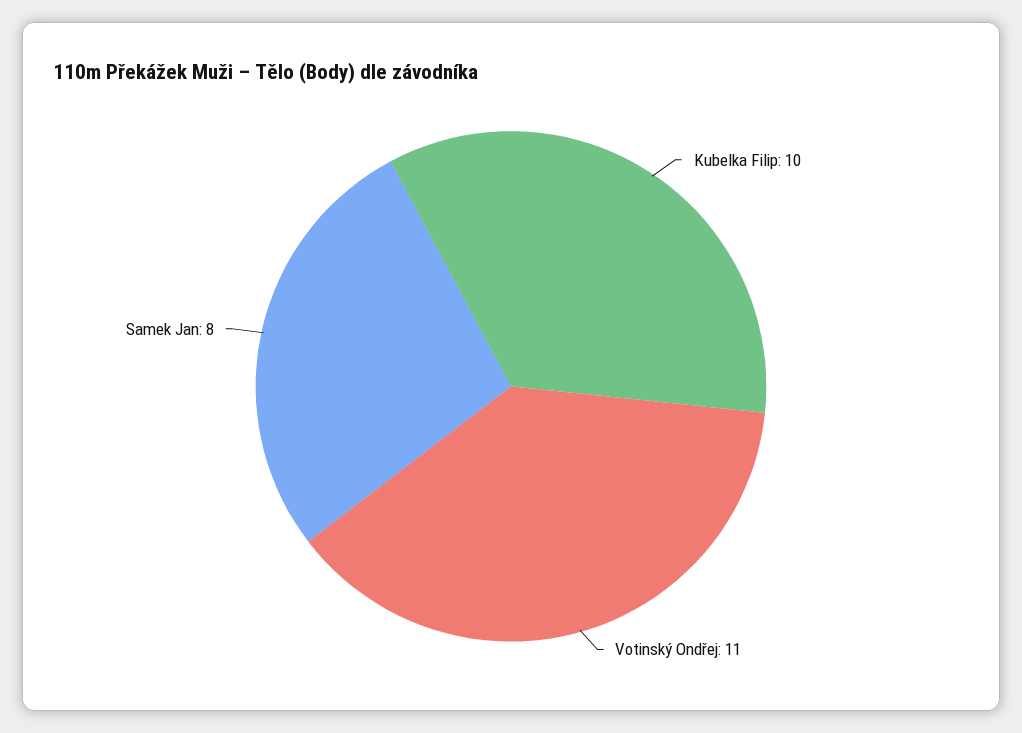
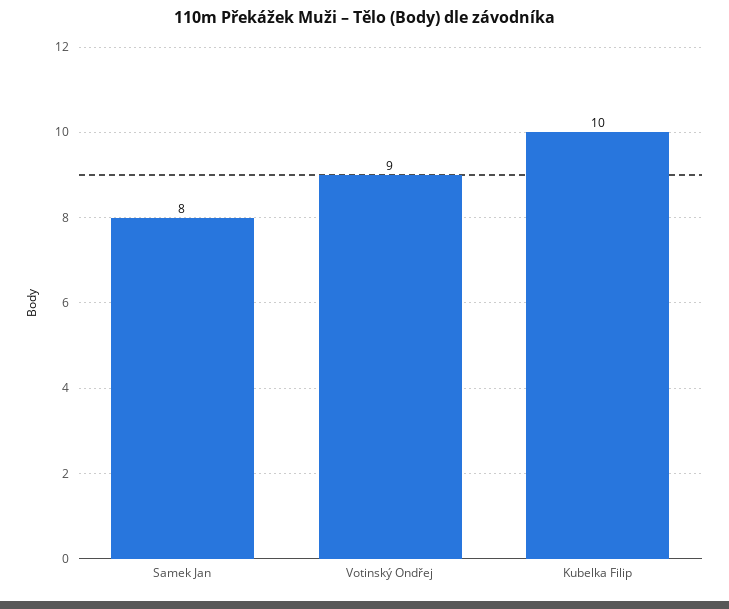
Votinský Ondřej: 11 -> 9

